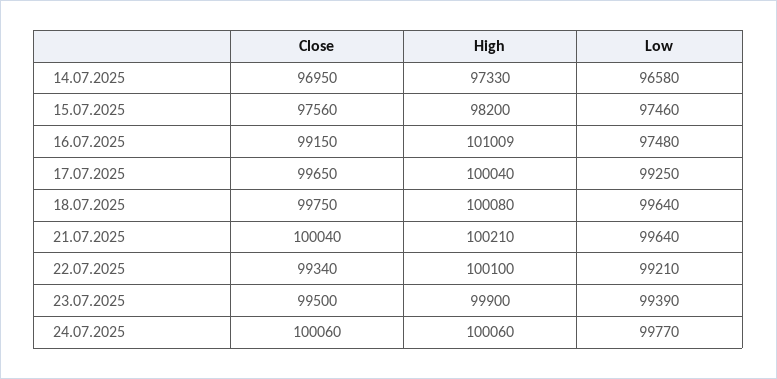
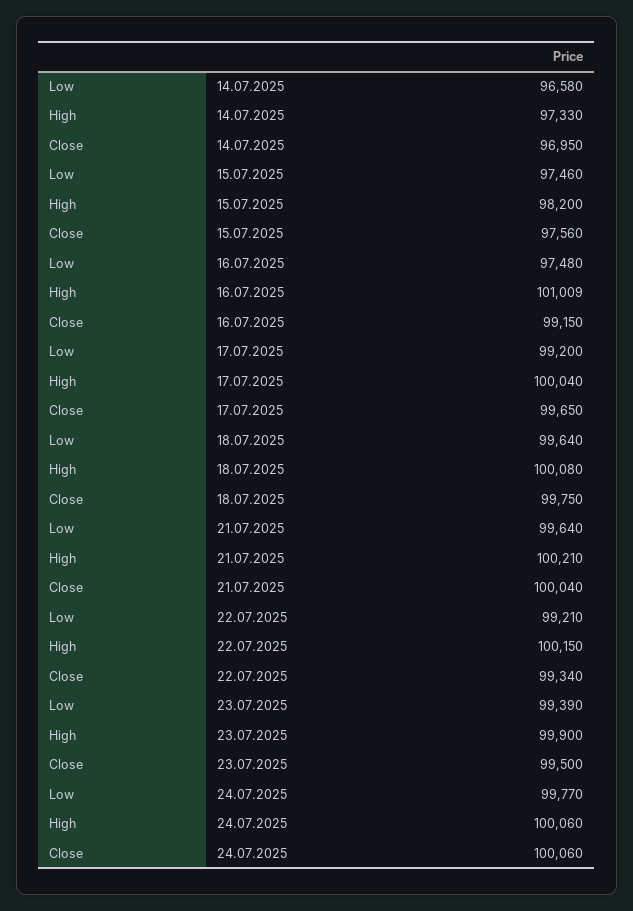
Low, 17.07.2025: 99250 -> 99200
High, 22.07.2025: 100100 -> 100150

